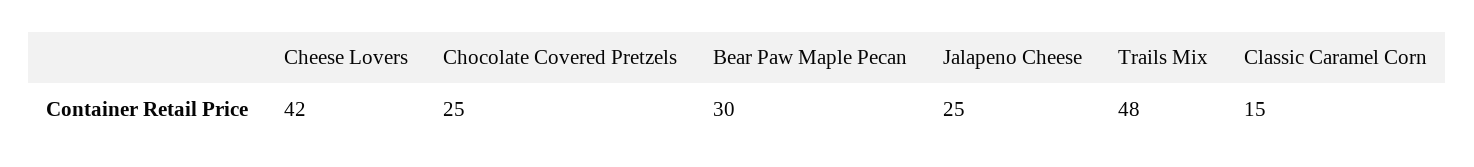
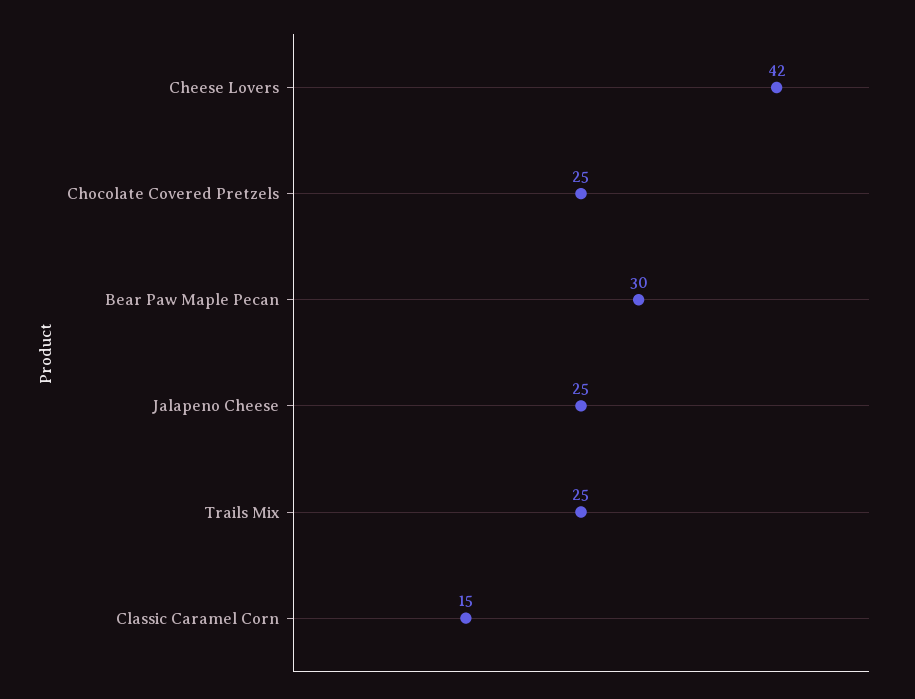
Trails Mix: 48 -> 25

